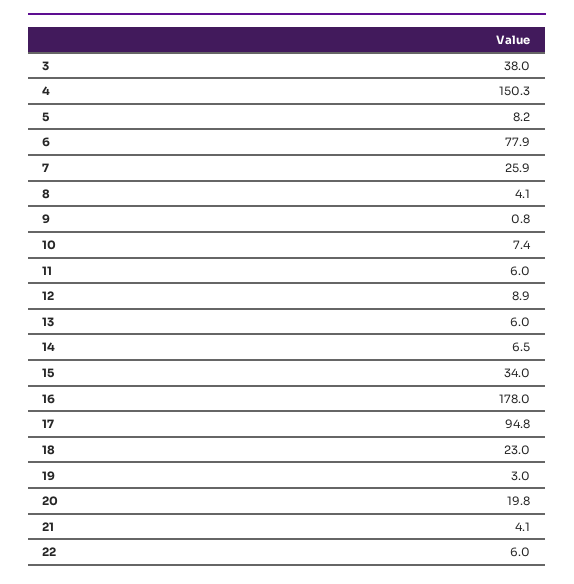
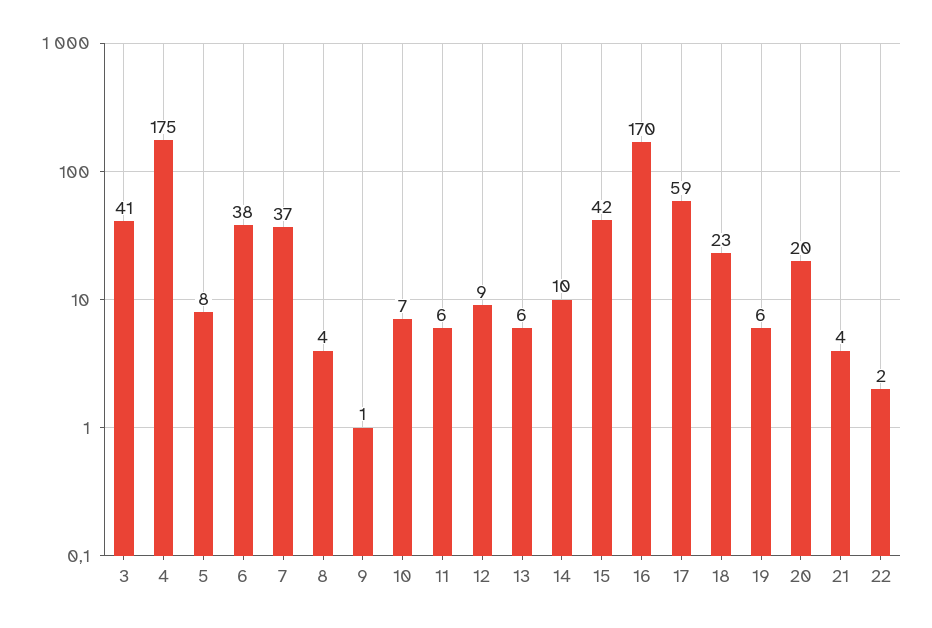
3: 38 -> 41
4: 150.3 -> 175
6: 77.9 -> 38
7: 25.9 -> 37
14: 6.5 -> 10
15: 34 -> 42
16: 178 -> 170
17: 94.8 -> 59
19: 3 -> 6
22: 6 -> 2

